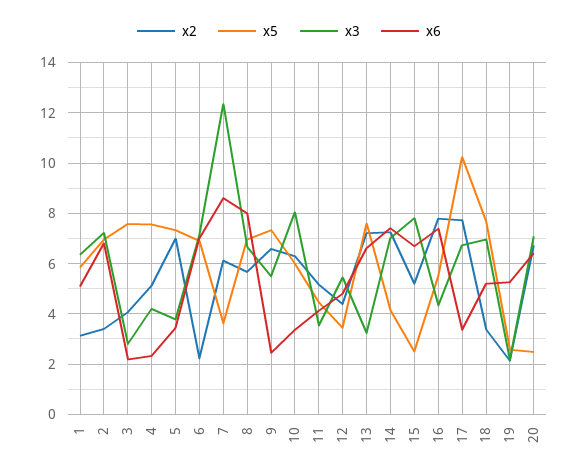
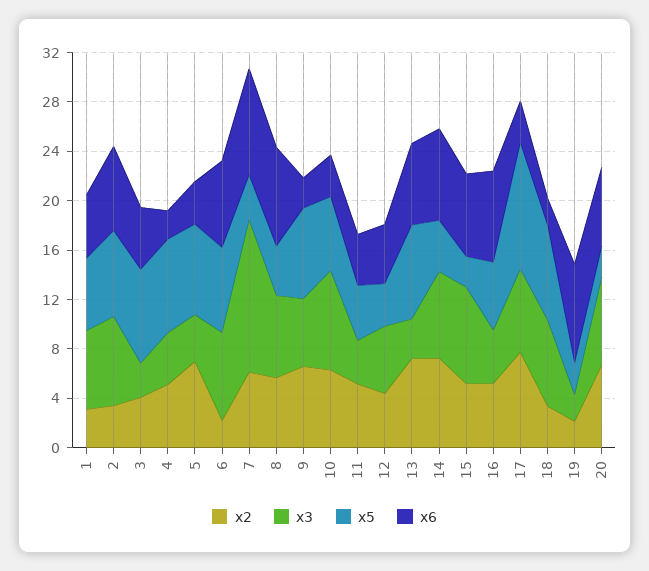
x6, 3: 2.25 -> 5
x5, 8: 7 -> 4
x2, 16: 7.75 -> 5
x6, 18: 5.25 -> 2
x6, 19: 5.25 -> 8

